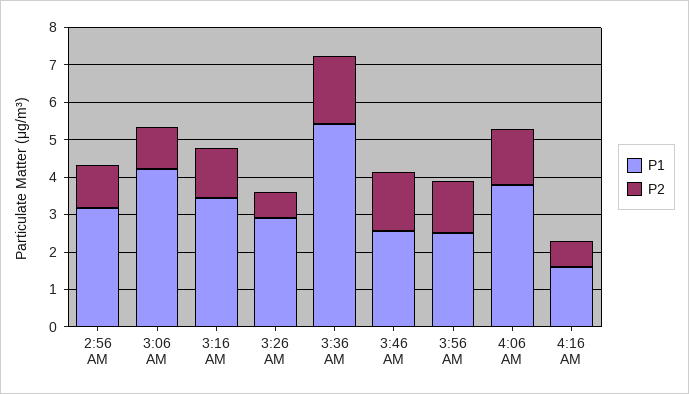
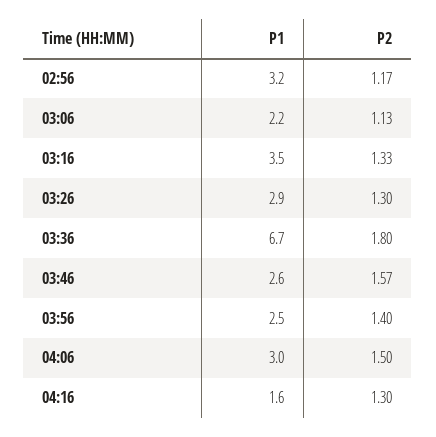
P1, 3:06 AM: 4.25 -> 2.2
P2, 3:26 AM: 0.75 -> 1.3
P1, 3:36 AM: 5.5 -> 6.7
P1, 4:06 AM: 3.75 -> 3
P2, 4:16 AM: 0.75 -> 1.3

